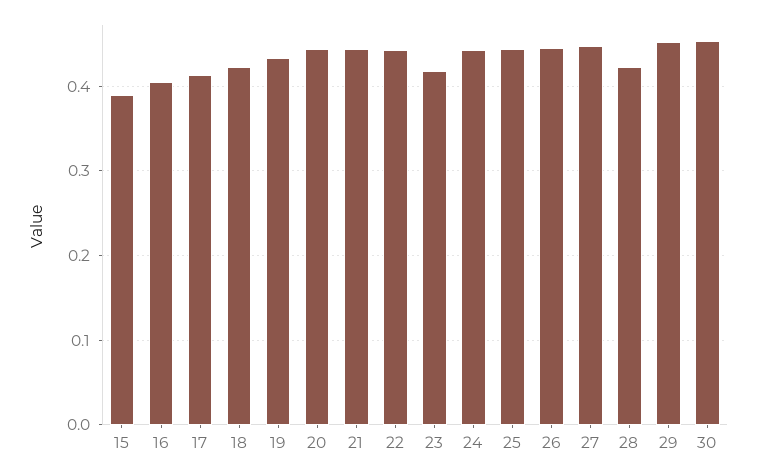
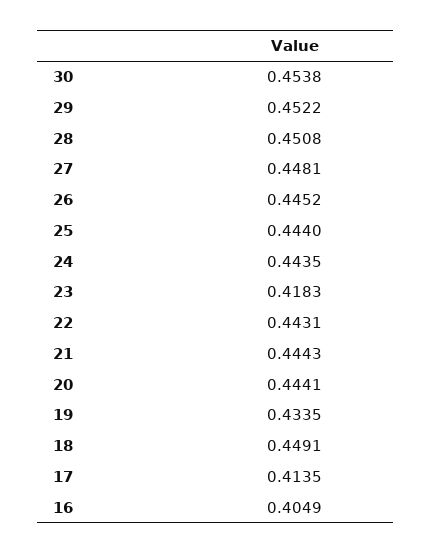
15: 0.39 -> none
18: 0.42 -> 0.4491
28: 0.42 -> 0.4508

